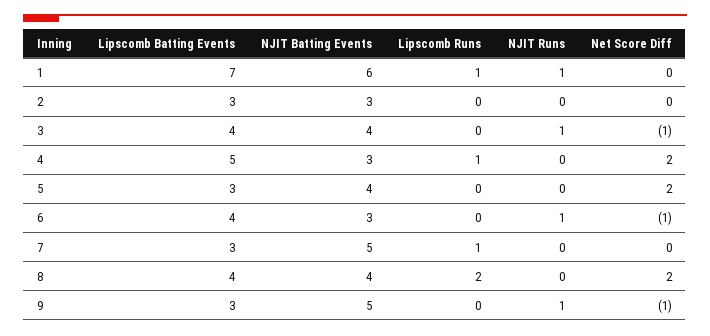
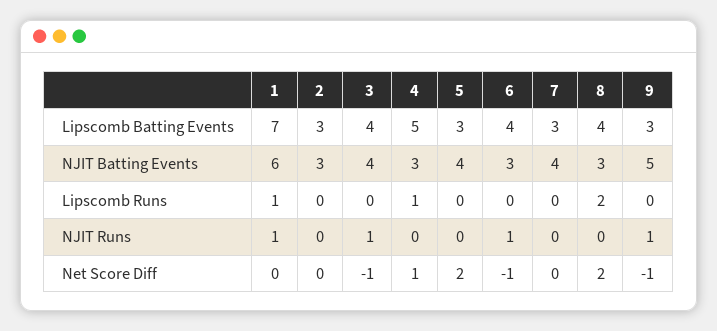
Net Score Diff, 4: 2 -> 1
NJIT Batting Events, 7: 5 -> 4
Lipscomb Runs, 7: 1 -> 0
NJIT Batting Events, 8: 4 -> 3

